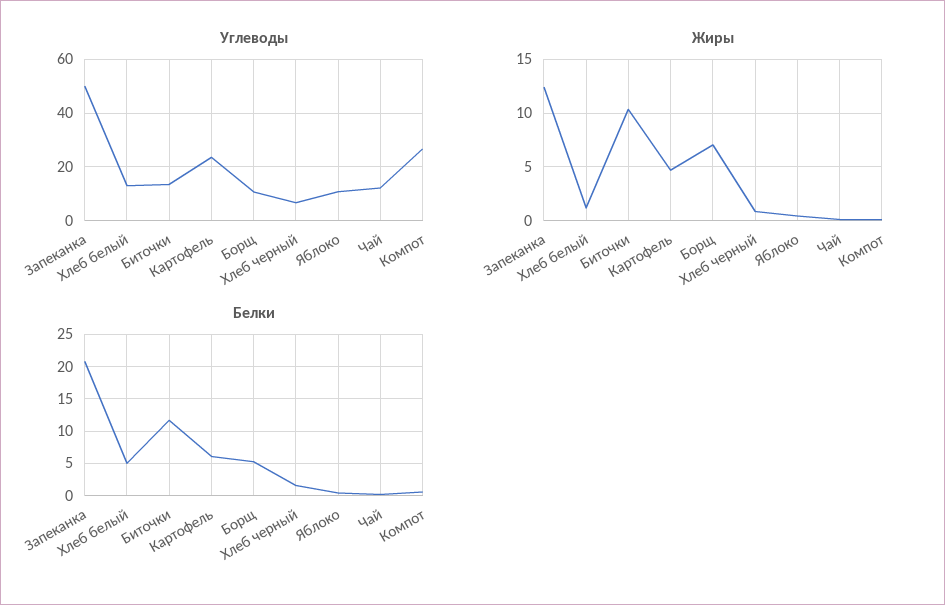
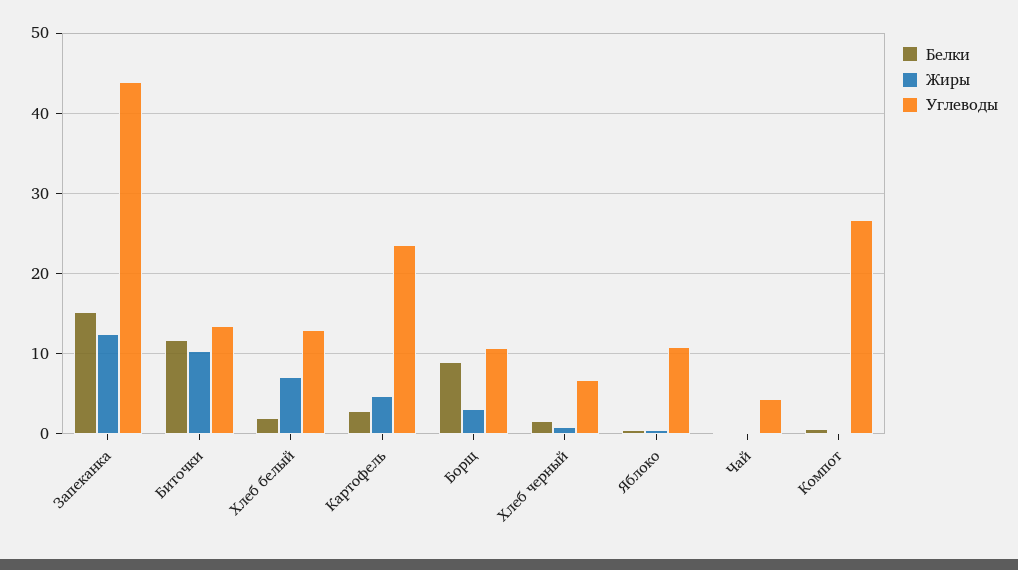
Углеводы, Запеканка: 50 -> 44
Углеводы, Чай: 12.5 -> 4
Жиры, Хлеб белый: 1 -> 7
Жиры, Борщ: 7 -> 3
Белки, Запеканка: 21 -> 15
Белки, Хлеб белый: 5 -> 2
Белки, Картофель: 6 -> 3
Белки, Борщ: 5 -> 9

